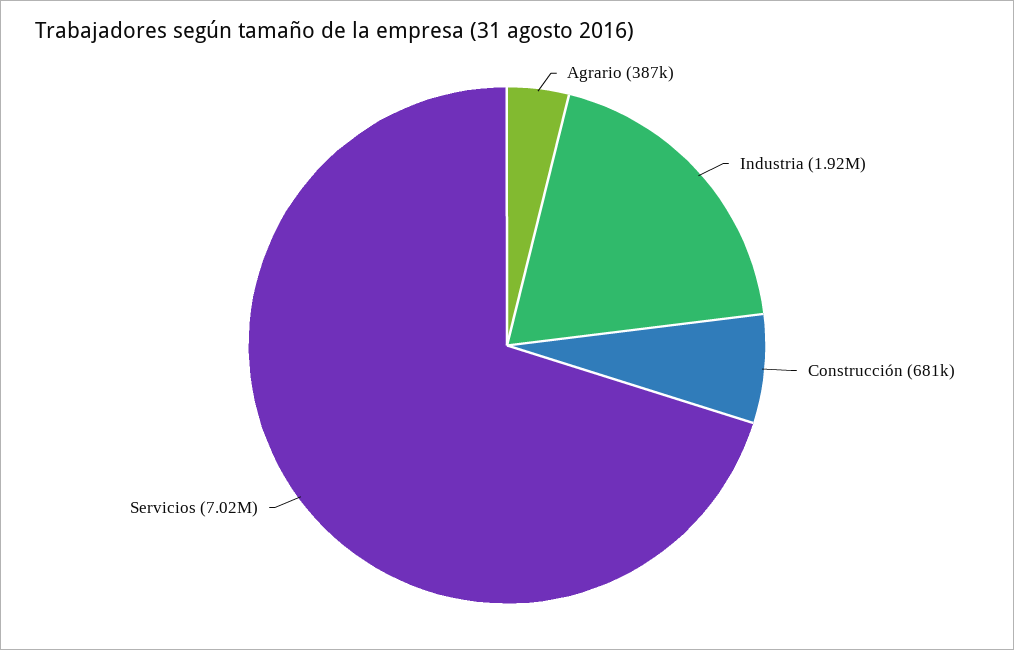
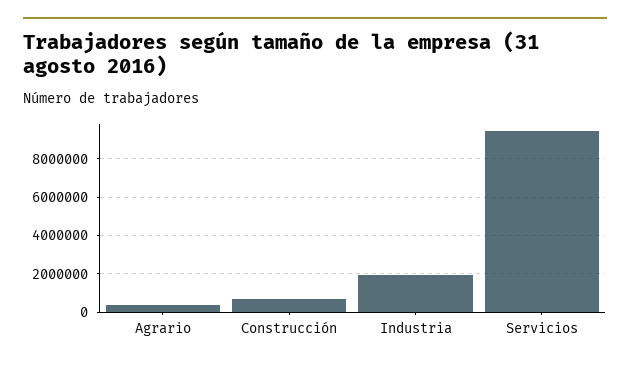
Servicios: 7020000 -> 9500000

